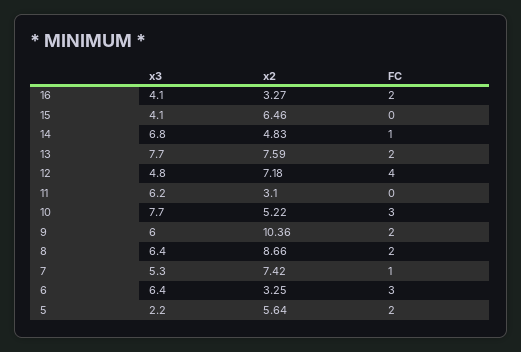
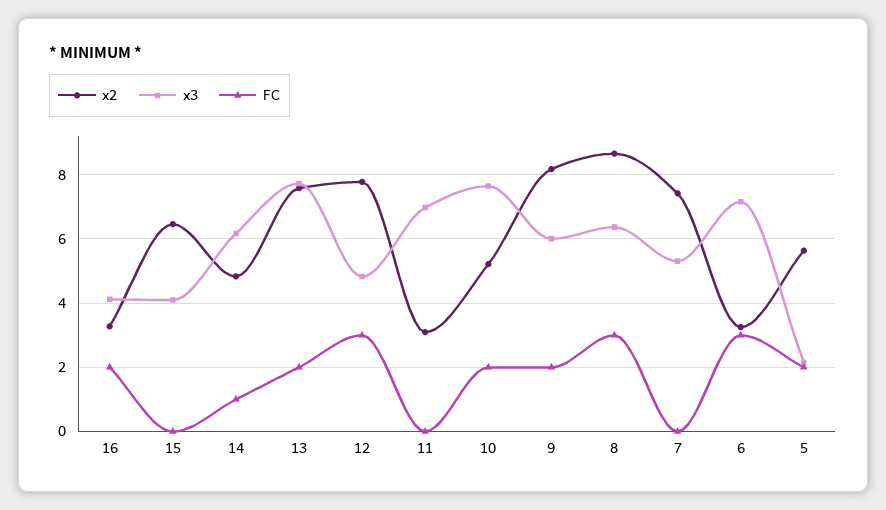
x3, 14: 6.8 -> 6.2
x2, 12: 7.18 -> 7.8
FC, 12: 4 -> 3
x3, 11: 6.2 -> 7
FC, 10: 3 -> 2
x2, 9: 10.36 -> 8.2
FC, 8: 2 -> 3
FC, 7: 1 -> 0
x3, 6: 6.4 -> 7.2

